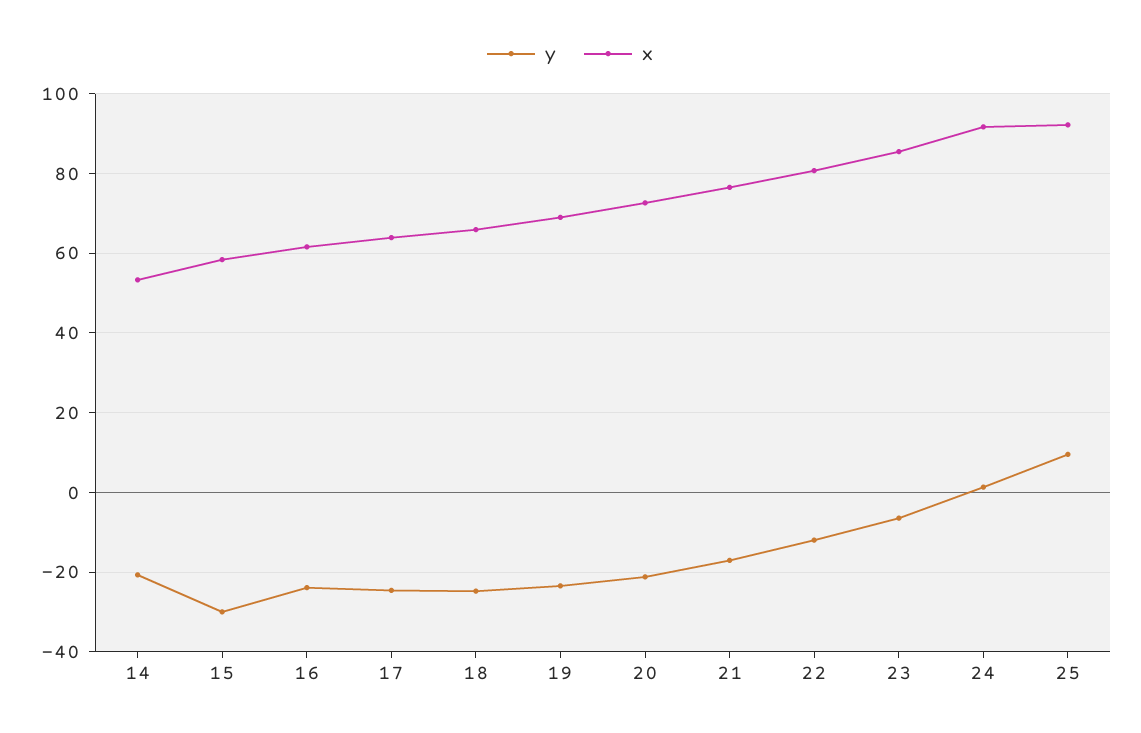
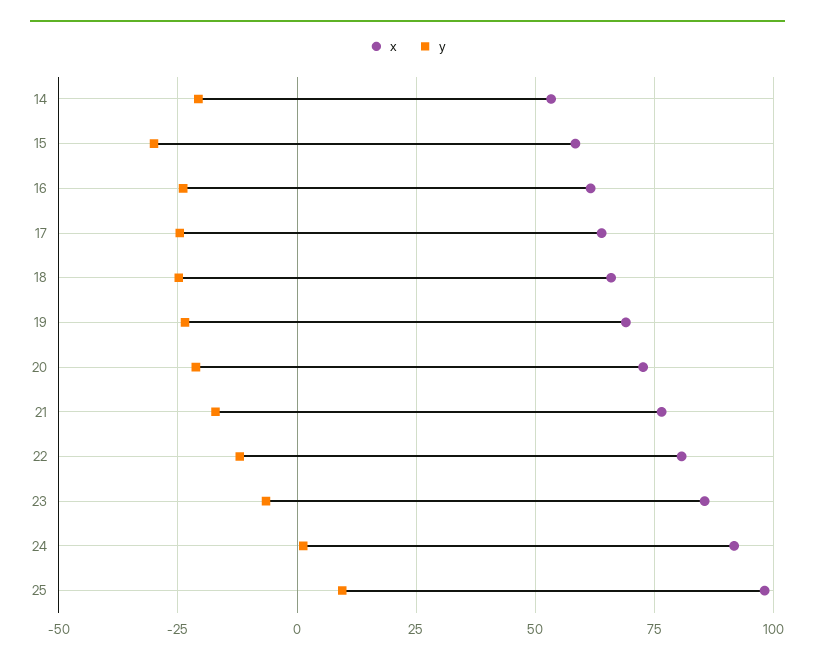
x, 25: 92 -> 97.5

